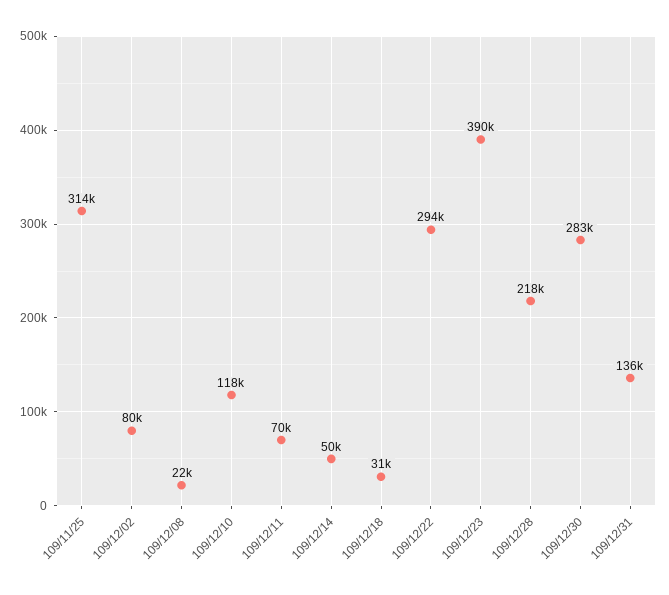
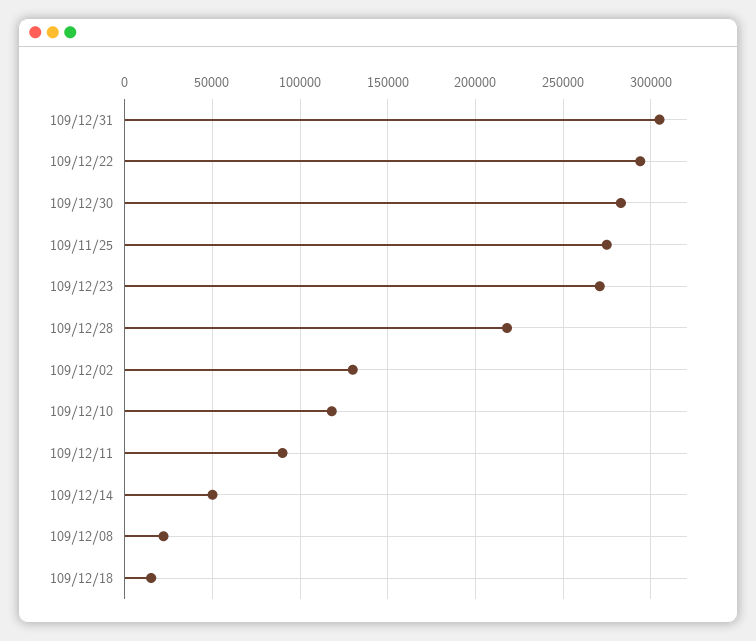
109/11/25: 314000 -> 275000
109/12/02: 80000 -> 130000
109/12/11: 70000 -> 90000
109/12/18: 31000 -> 15000
109/12/23: 390000 -> 270000
109/12/31: 136000 -> 305000

